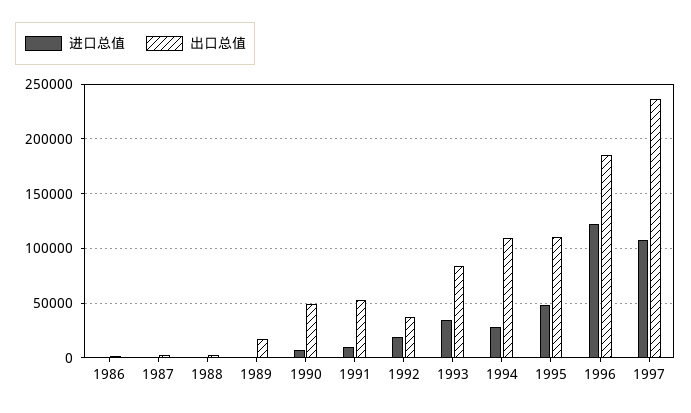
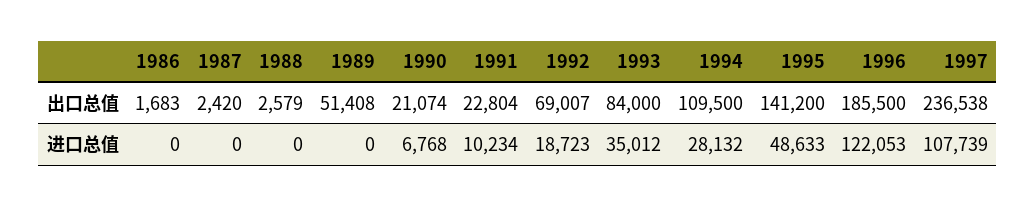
出口总值, 1989: 20000 -> 51408
出口总值, 1990: 50000 -> 21074
出口总值, 1991: 50000 -> 22804
出口总值, 1992: 40000 -> 69007
出口总值, 1995: 110000 -> 141200

